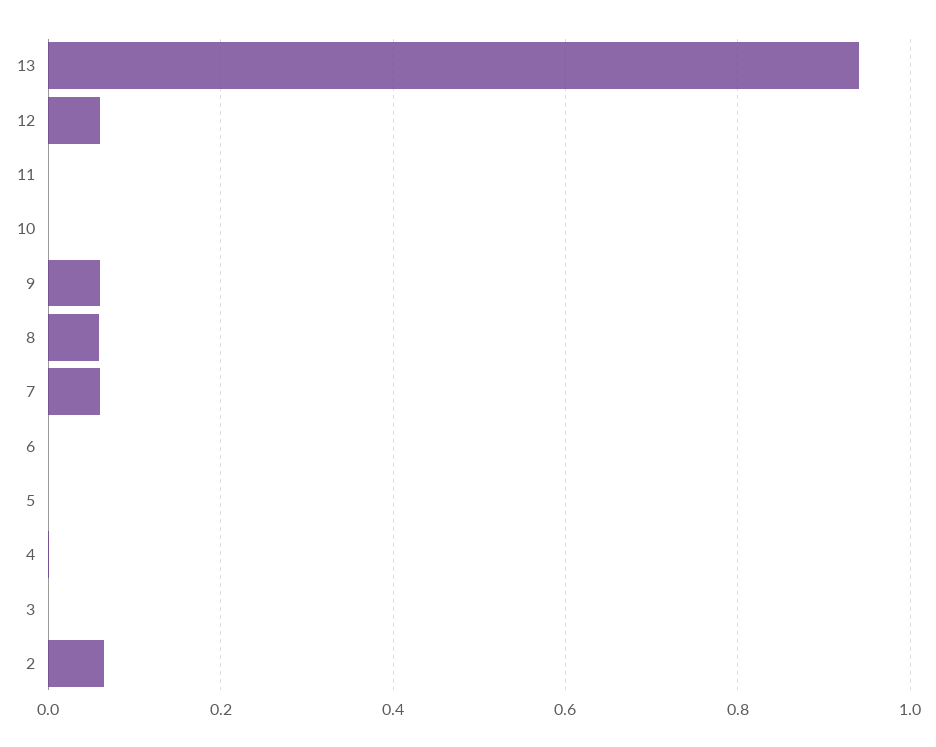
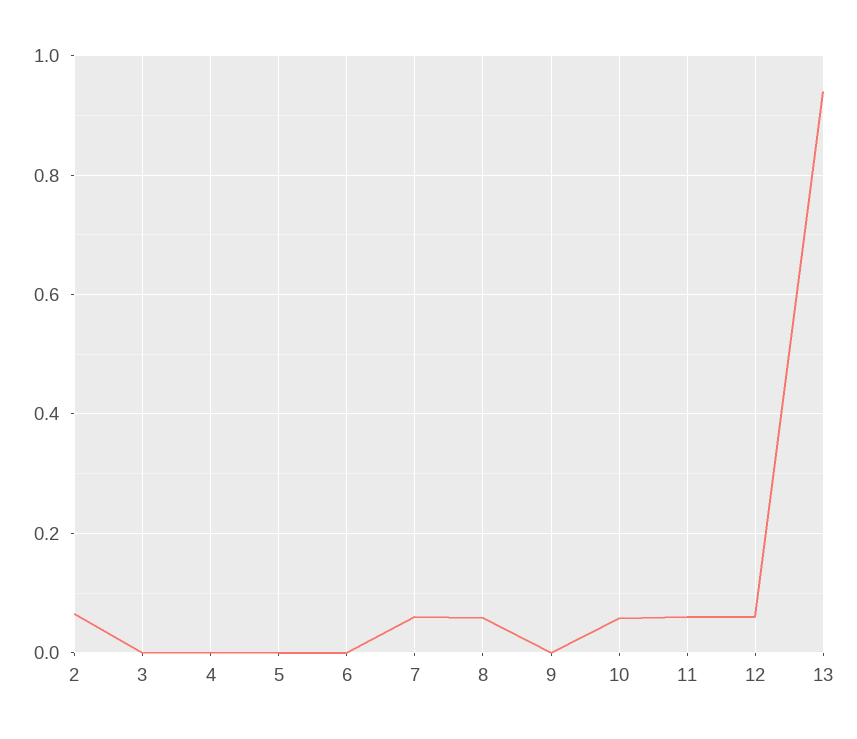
11: 0 -> 0.06
10: 0 -> 0.06
9: 0.06 -> 0

